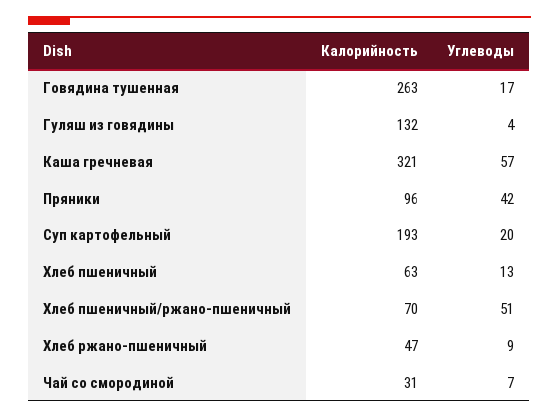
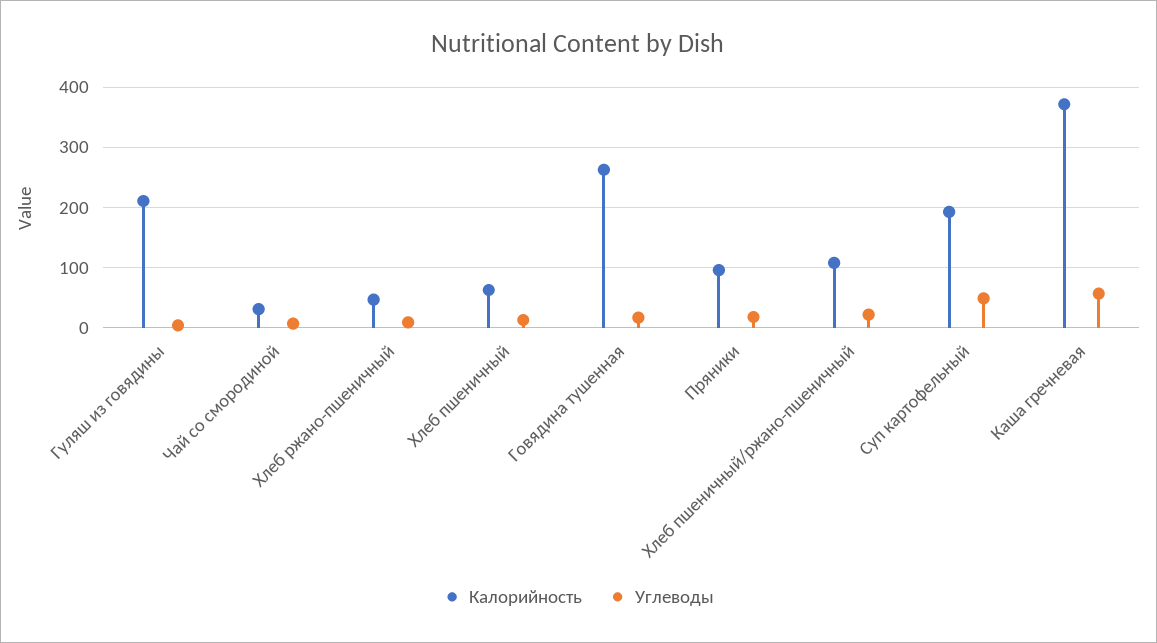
Калорийность, Гуляш из говядины: 132 -> 210
Калорийность, Каша гречневая: 321 -> 370
Углеводы, Пряники: 42 -> 20
Углеводы, Суп картофельный: 20 -> 50
Калорийность, Хлеб пшеничный/ржано-пшеничный: 70 -> 110
Углеводы, Хлеб пшеничный/ржано-пшеничный: 51 -> 20

